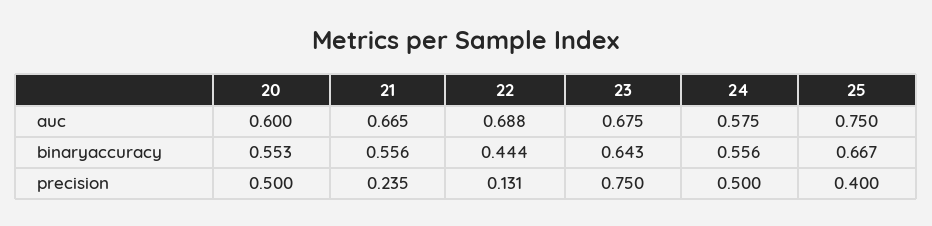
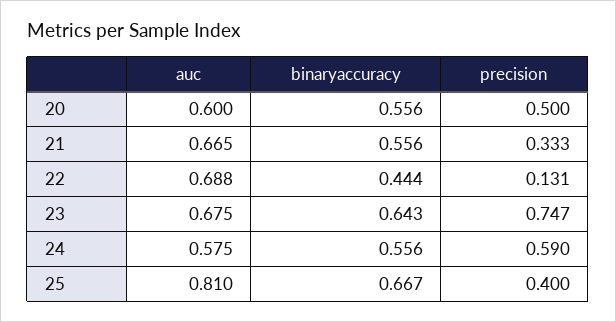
25, auc: 0.75 -> 0.81
20, binaryaccuracy: 0.553 -> 0.556
21, precision: 0.235 -> 0.333
23, precision: 0.75 -> 0.747
24, precision: 0.5 -> 0.59

